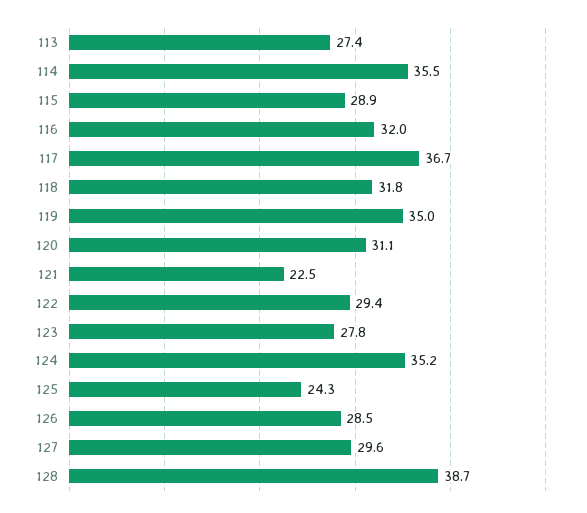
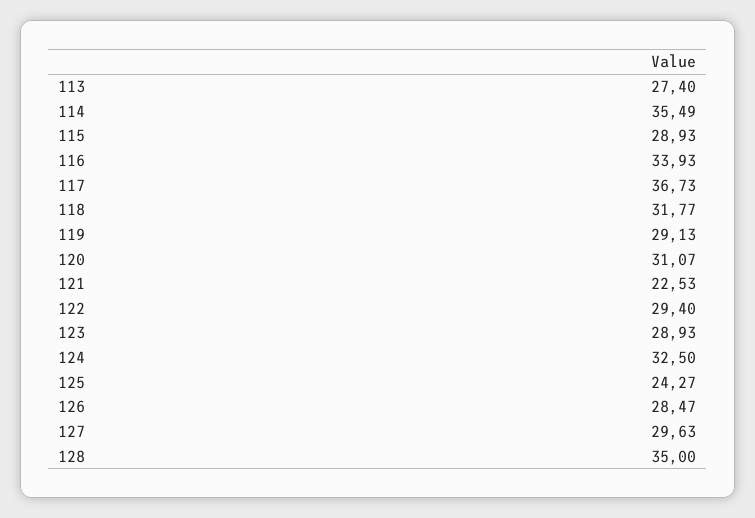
116: 32 -> 33.93
119: 35 -> 29.13
123: 27.8 -> 28.93
124: 35.2 -> 32.5
128: 38.7 -> 35

